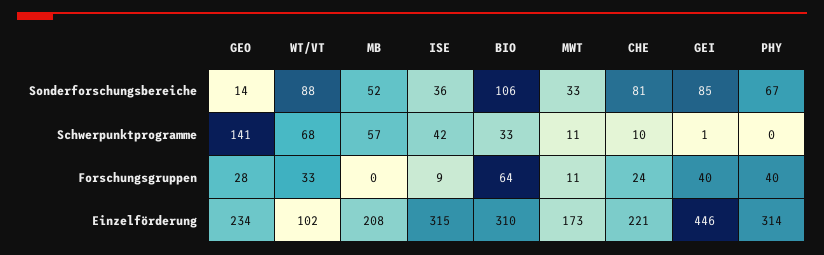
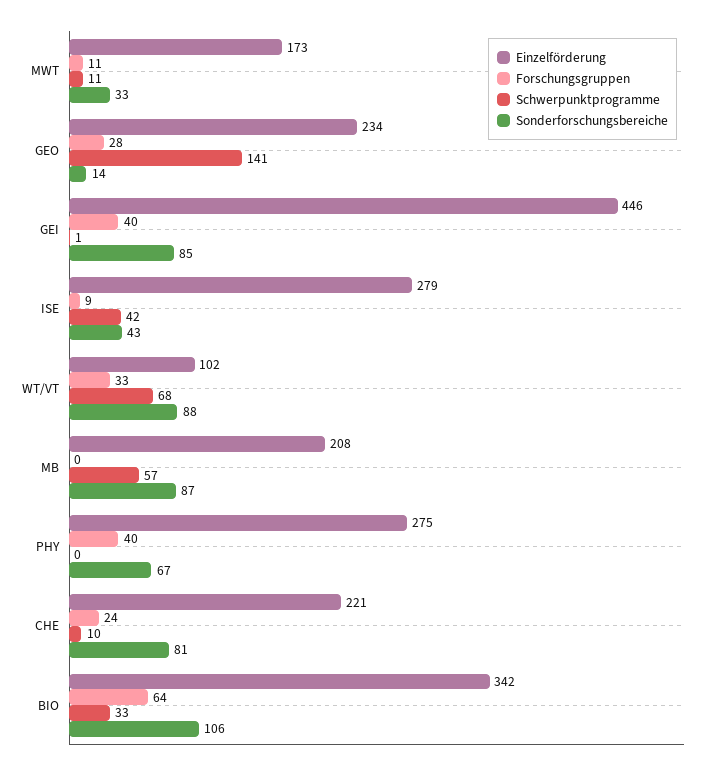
Sonderforschungsbereiche, MB: 52 -> 87
Sonderforschungsbereiche, ISE: 36 -> 43
Einzelförderung, ISE: 315 -> 279
Einzelförderung, BIO: 310 -> 342
Einzelförderung, PHY: 314 -> 275

